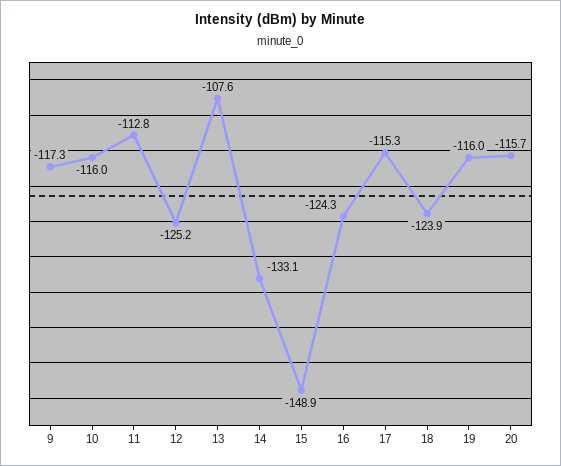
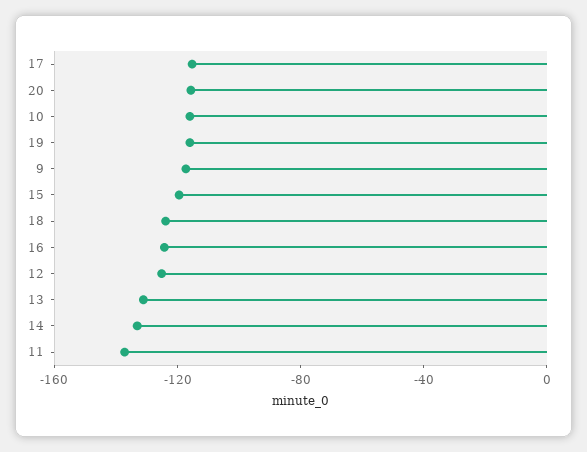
11: -112.8 -> -140
13: -107.6 -> -130
15: -148.9 -> -120

